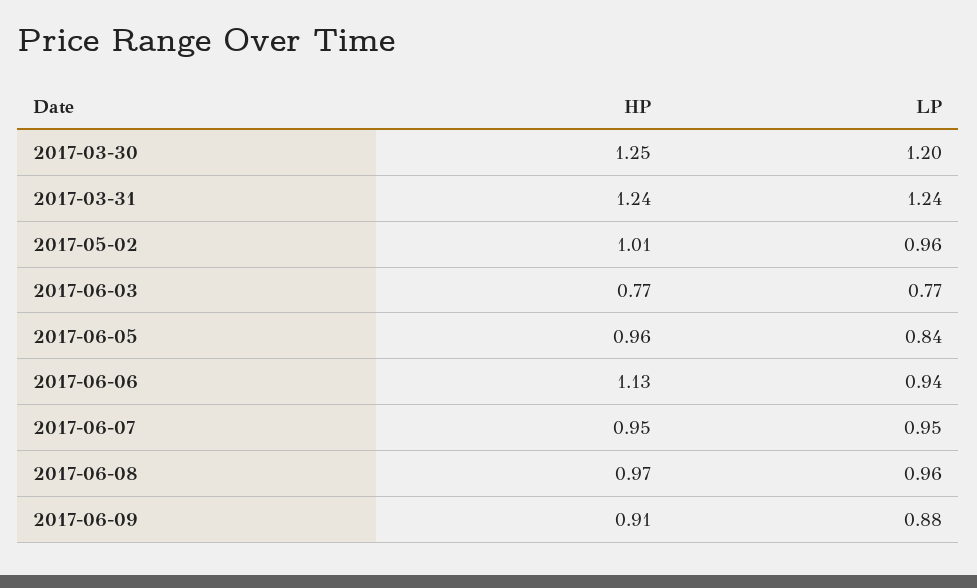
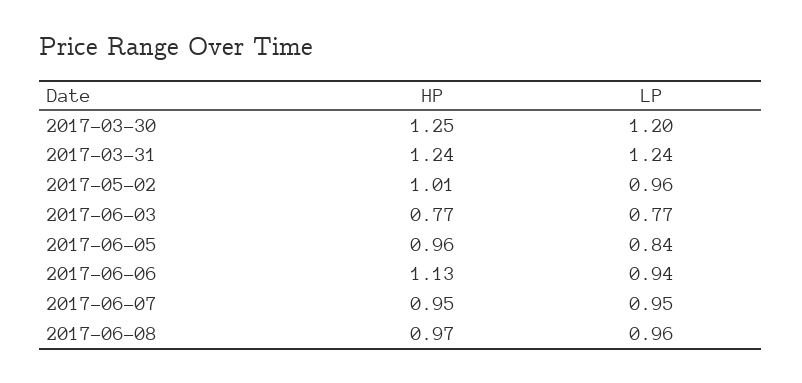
HP, 2017-06-09: 0.91 -> none
LP, 2017-06-09: 0.88 -> none

